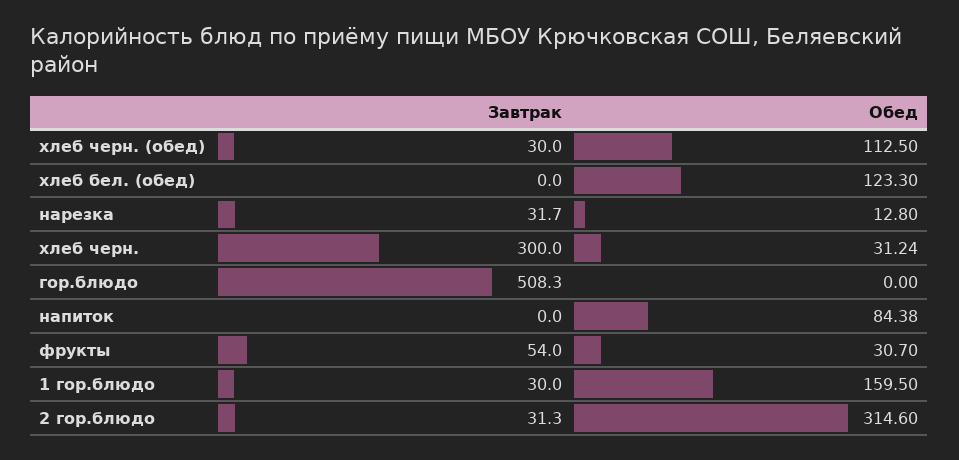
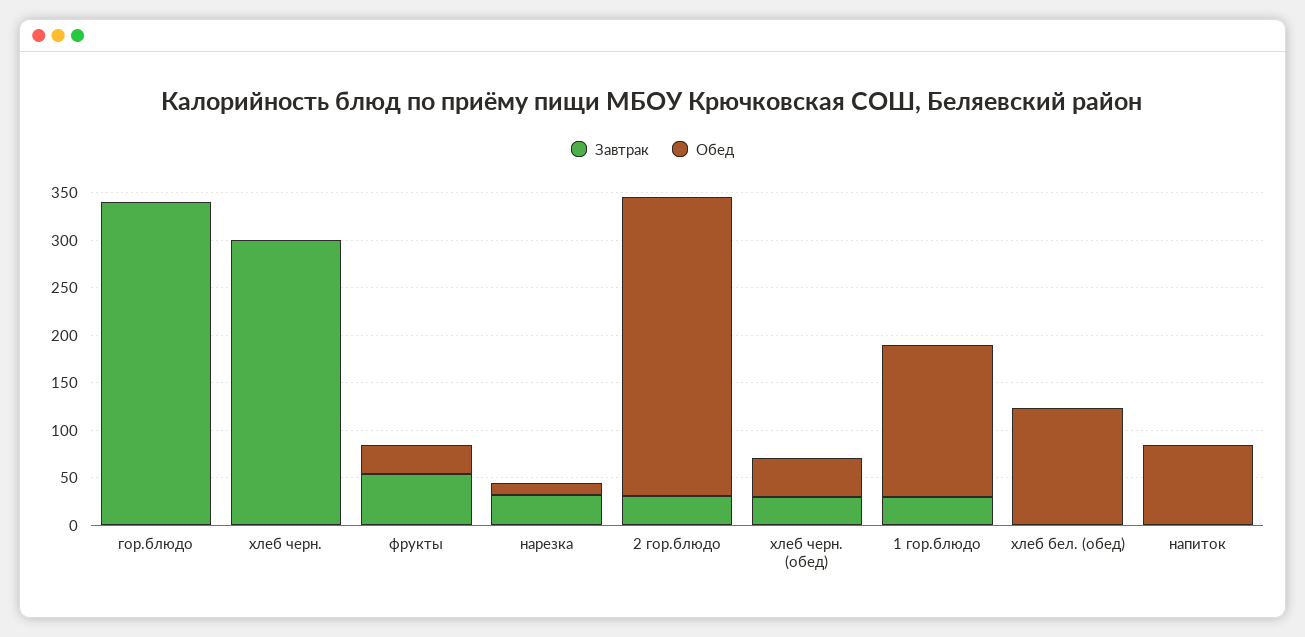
Обед, хлеб черн. (обед): 112.5 -> 40
Обед, хлеб черн.: 31.24 -> 0
Завтрак, гор.блюдо: 508.3 -> 340

